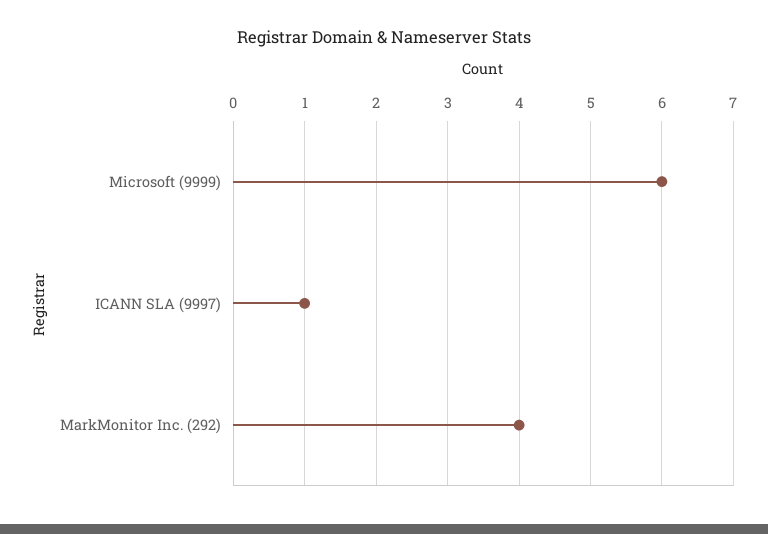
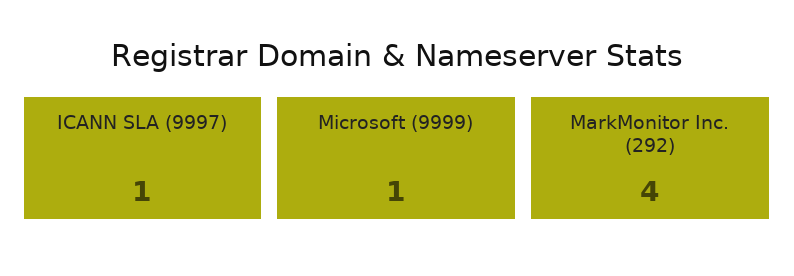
Microsoft (9999): 6 -> 1

